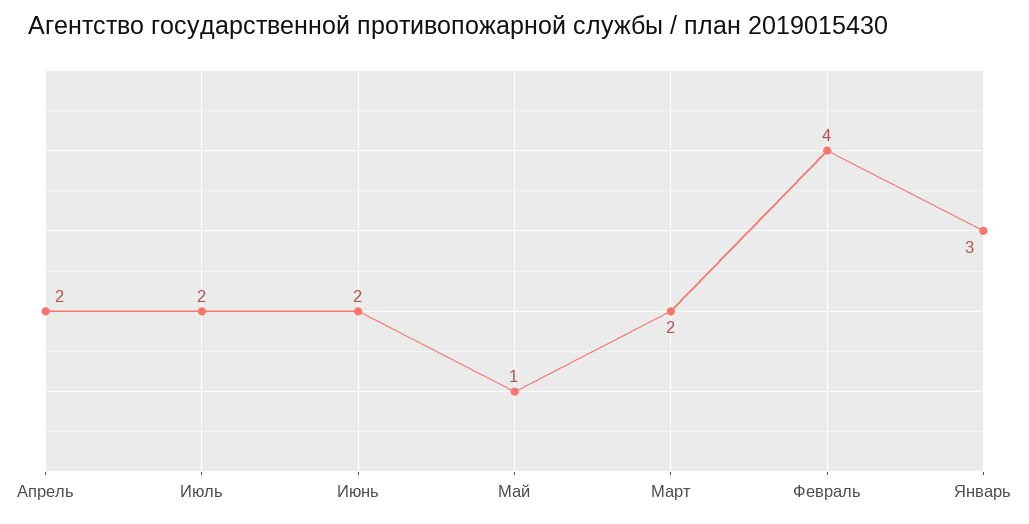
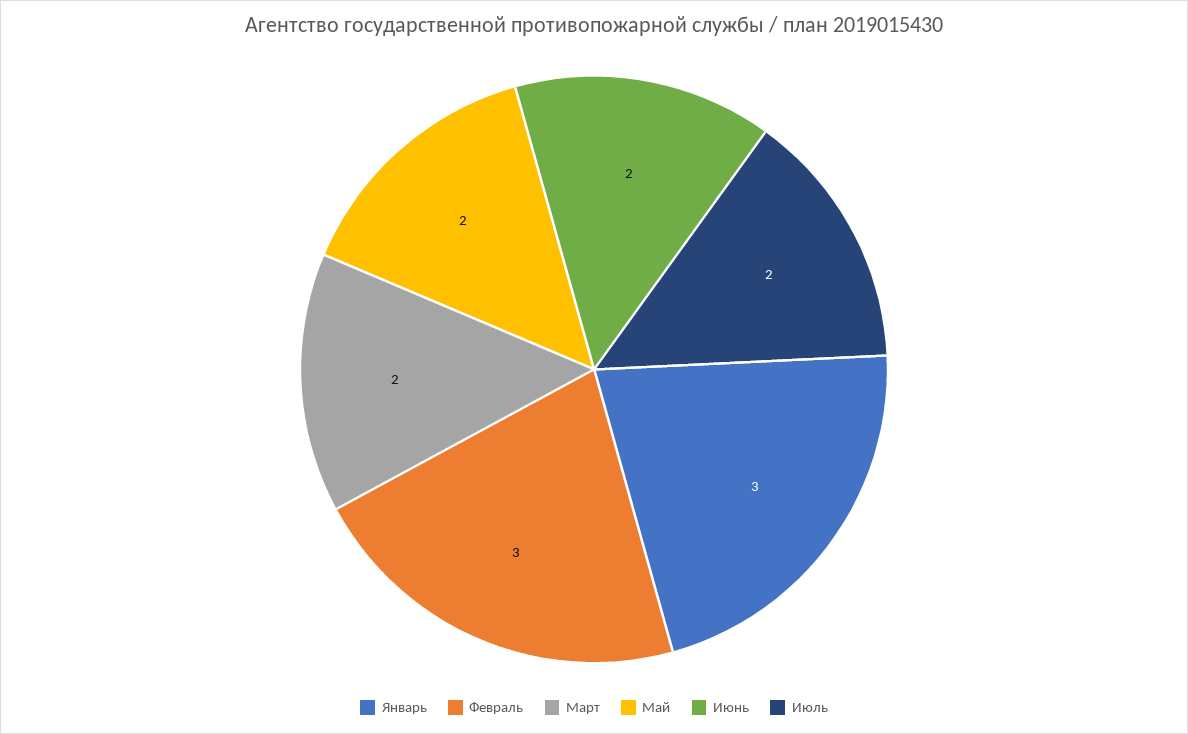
Апрель: 2 -> none
Май: 1 -> 2
Февраль: 4 -> 3

